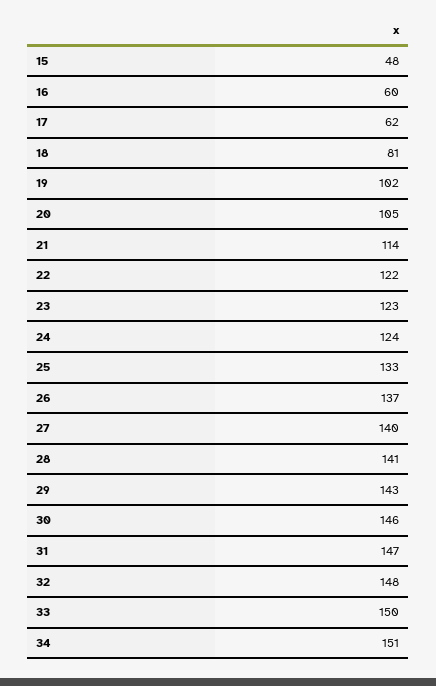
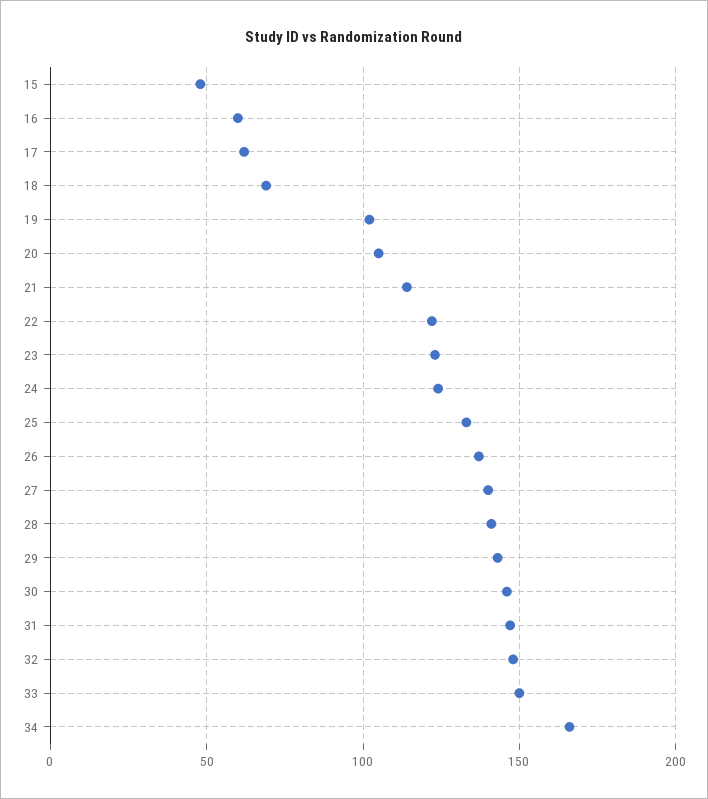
18: 81 -> 70
34: 151 -> 165

